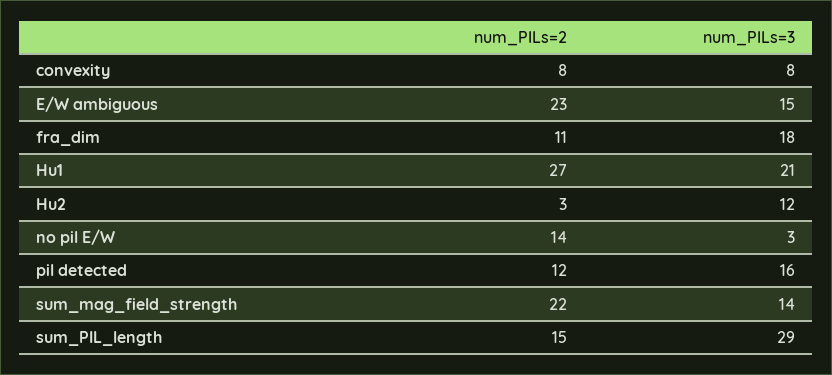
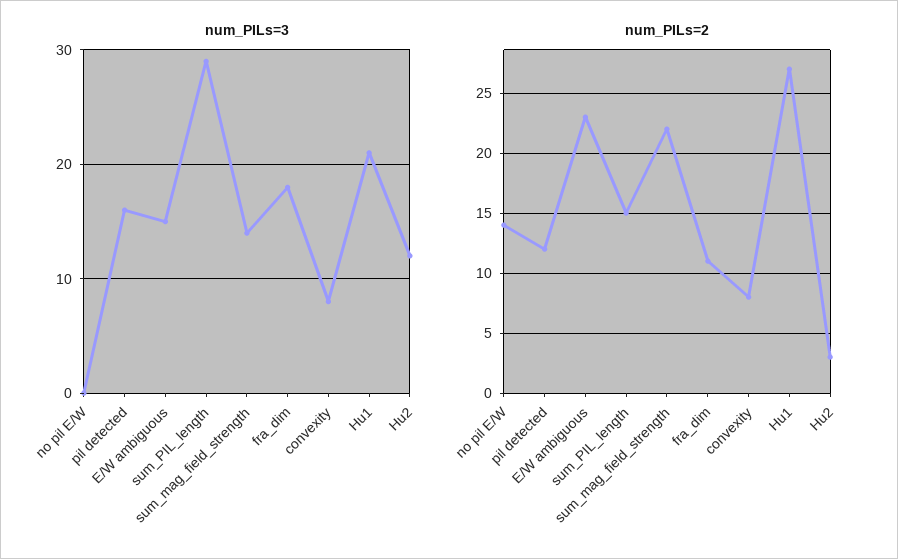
num_PILs=3, no pil E/W: 3 -> 0

